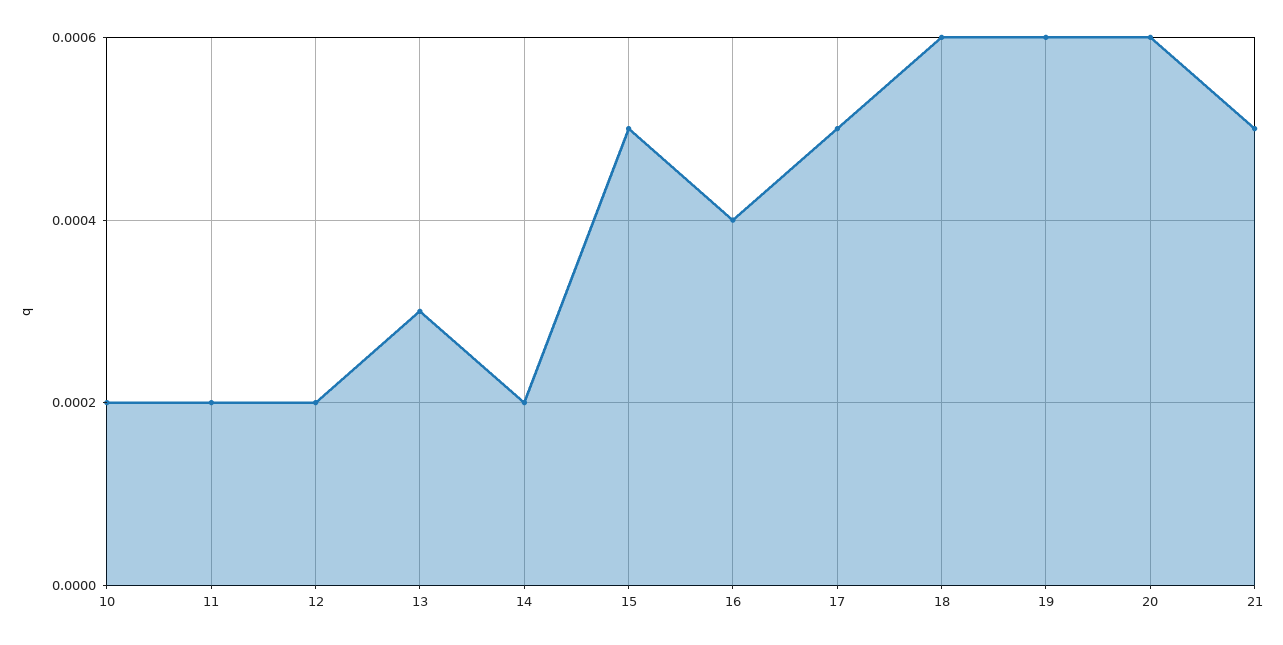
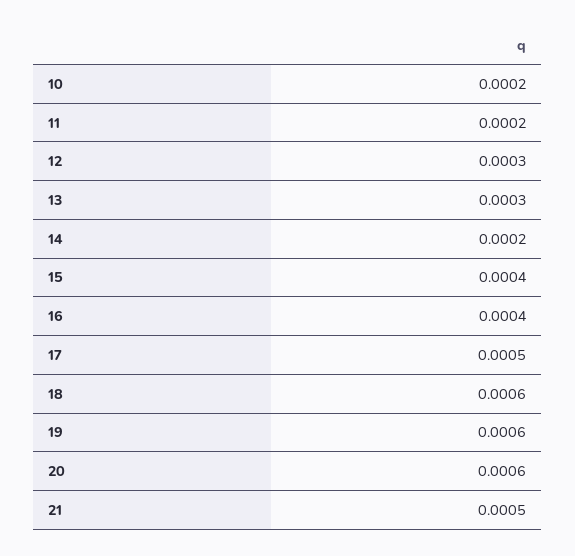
12: 0.0002 -> 0.0003
15: 0.0005 -> 0.0004

